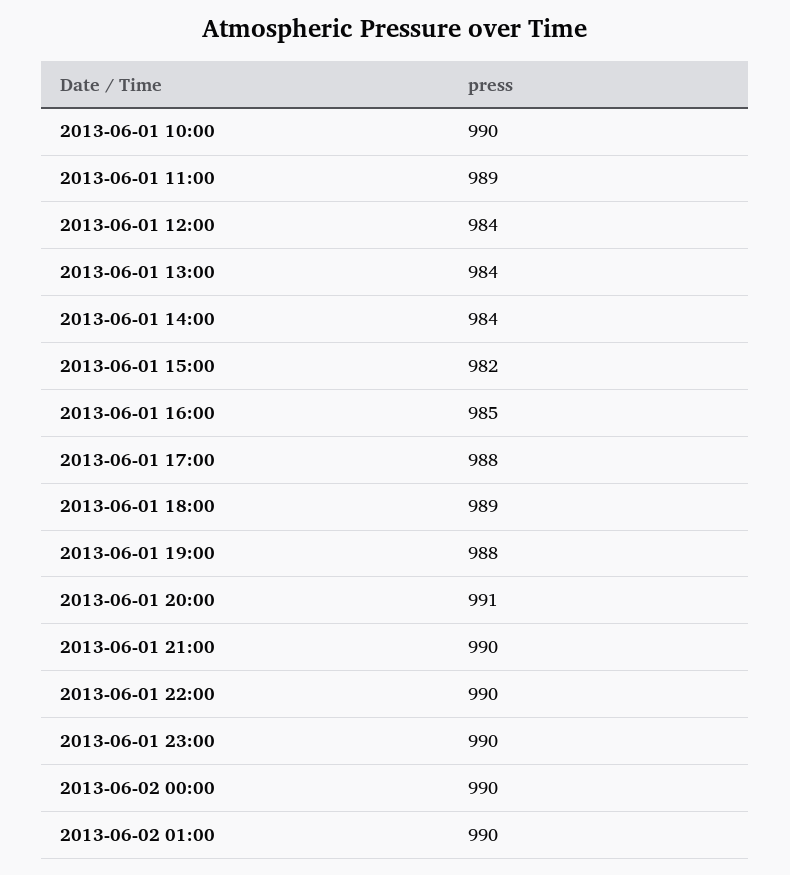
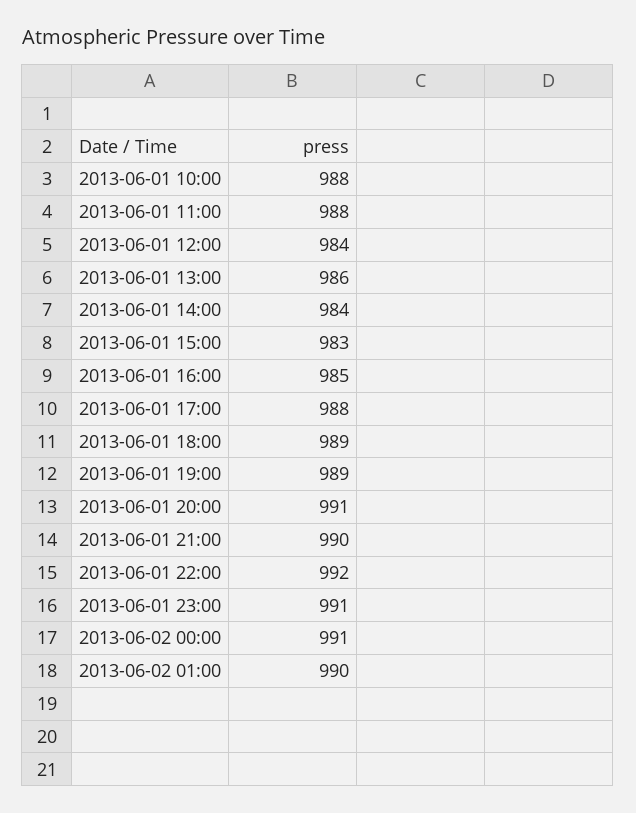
2013-06-01 10:00: 990 -> 988
2013-06-01 11:00: 989 -> 988
2013-06-01 13:00: 984 -> 986
2013-06-01 15:00: 982 -> 983
2013-06-01 19:00: 988 -> 989
2013-06-01 22:00: 990 -> 992
2013-06-01 23:00: 990 -> 991
2013-06-02 00:00: 990 -> 991

